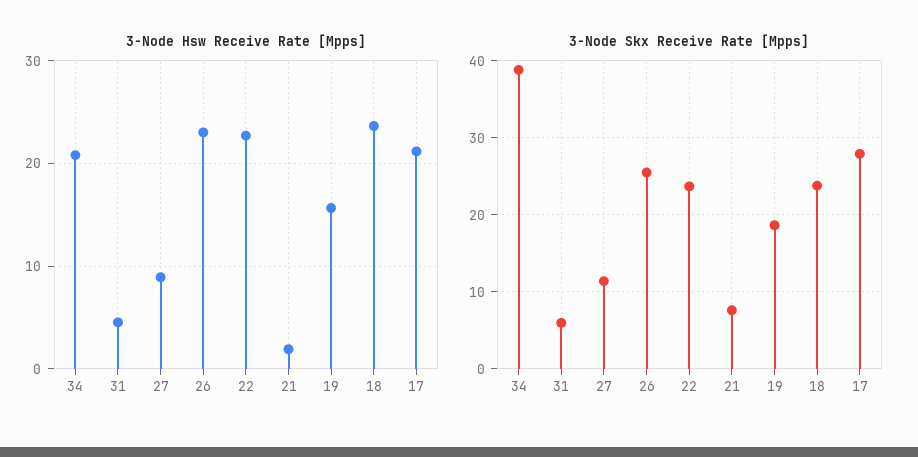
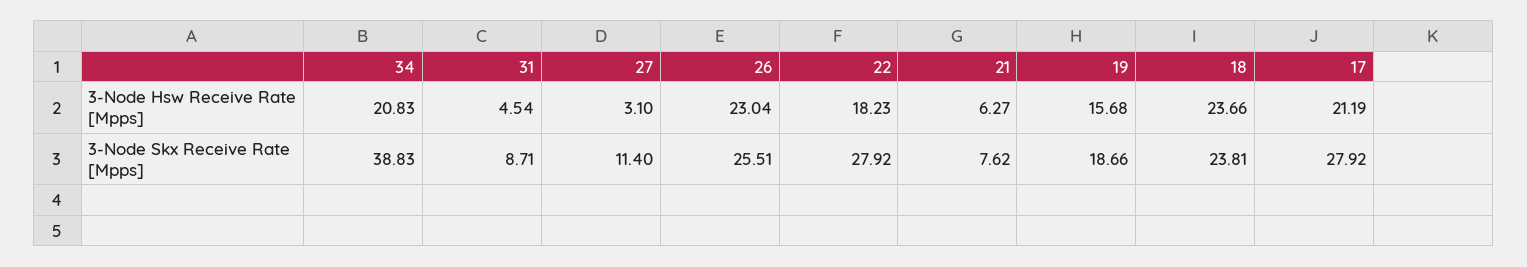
3-Node Hsw Receive Rate [Mpps], 27: 9 -> 3.1
3-Node Hsw Receive Rate [Mpps], 22: 23 -> 18.23
3-Node Hsw Receive Rate [Mpps], 21: 2 -> 6.27
3-Node Skx Receive Rate [Mpps], 31: 6 -> 8.71
3-Node Skx Receive Rate [Mpps], 22: 24 -> 27.92

